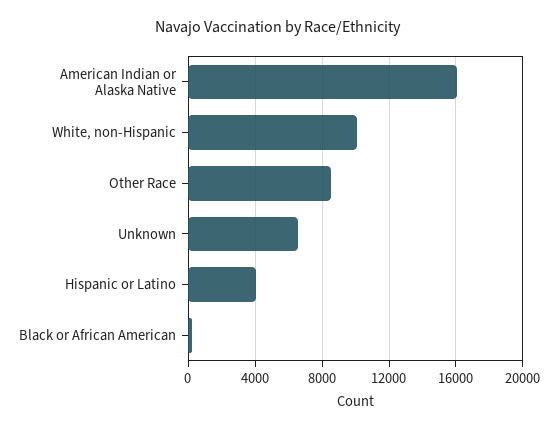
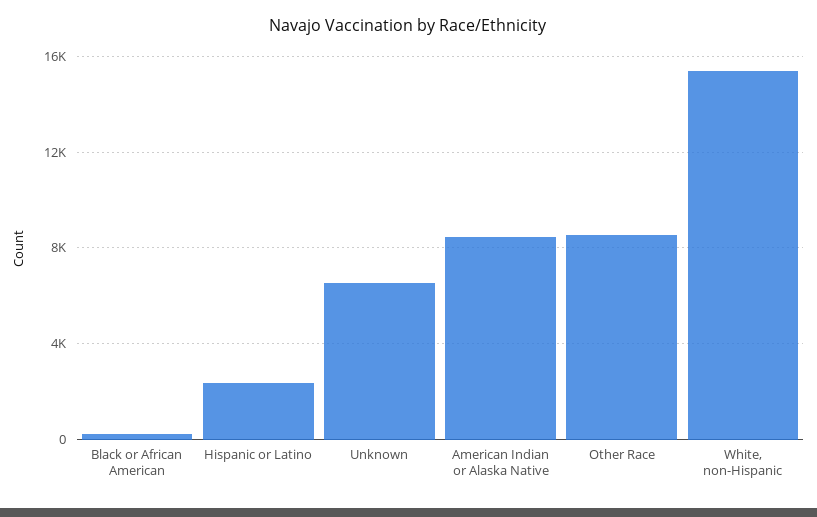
American Indian or Alaska Native: 16000 -> 8500
White, non-Hispanic: 10000 -> 15500
Hispanic or Latino: 4000 -> 2500

